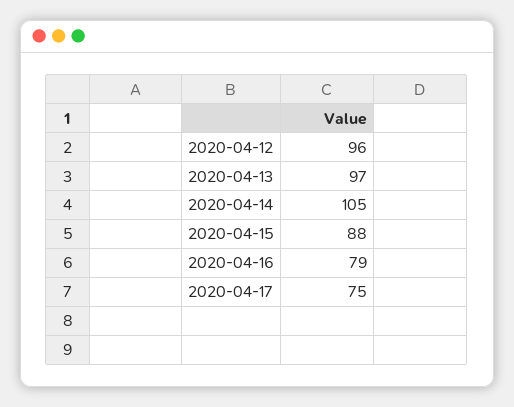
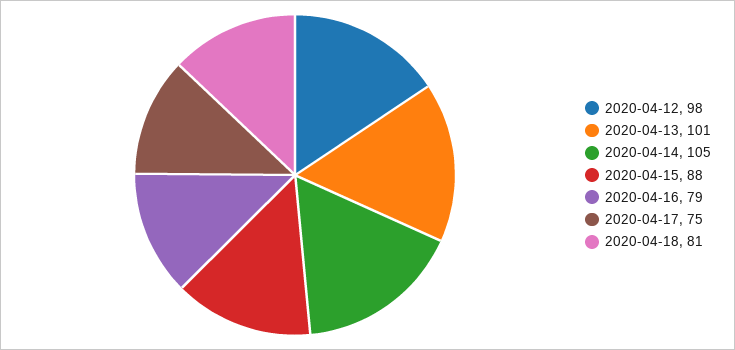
2020-04-12: 96 -> 98
2020-04-13: 97 -> 101
2020-04-18: none -> 81

